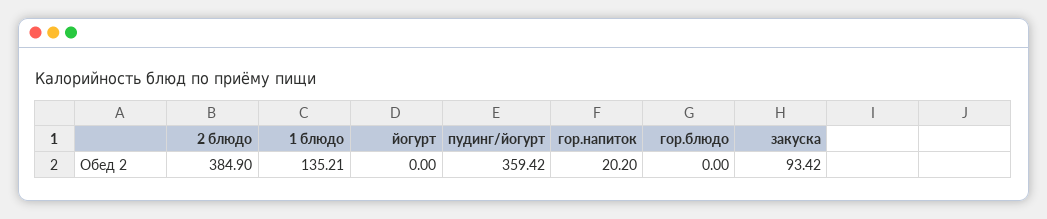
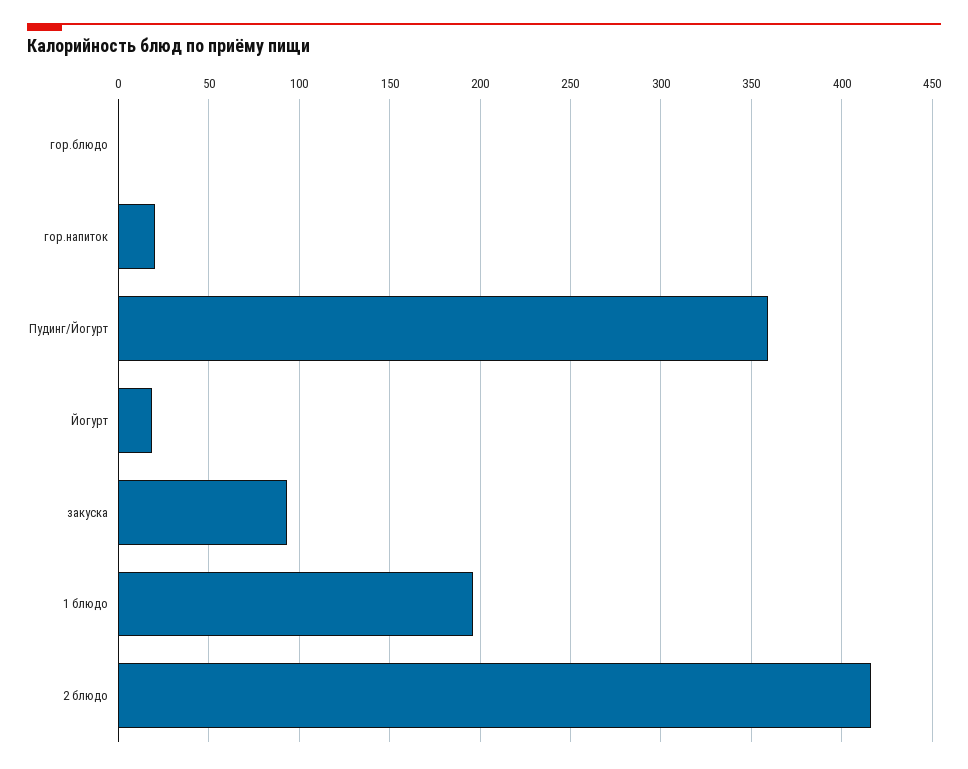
2 блюдо: 384.9 -> 415
1 блюдо: 135.21 -> 195
йогурт: 0 -> 20

